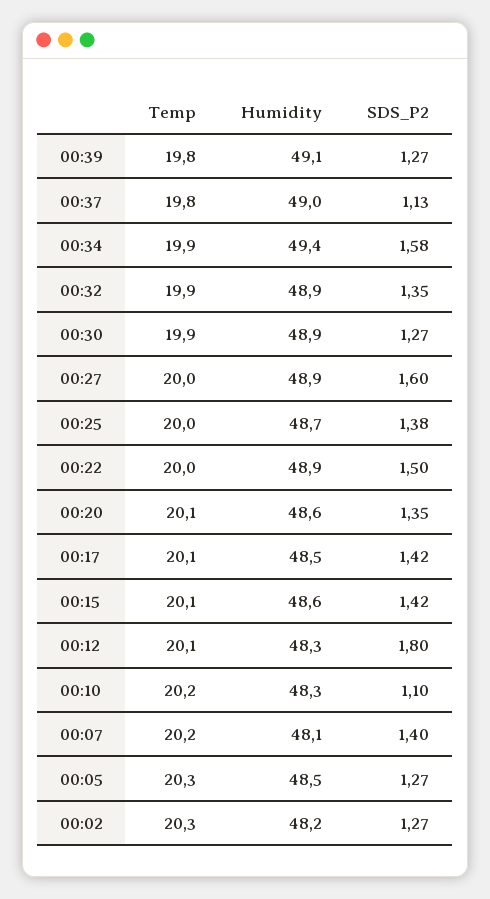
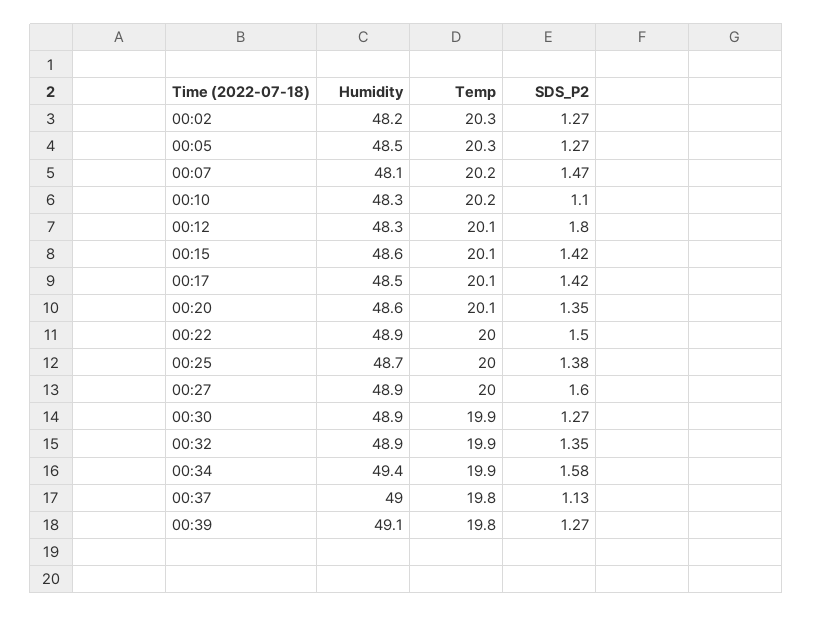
SDS_P2, 00:07: 1.4 -> 1.47

